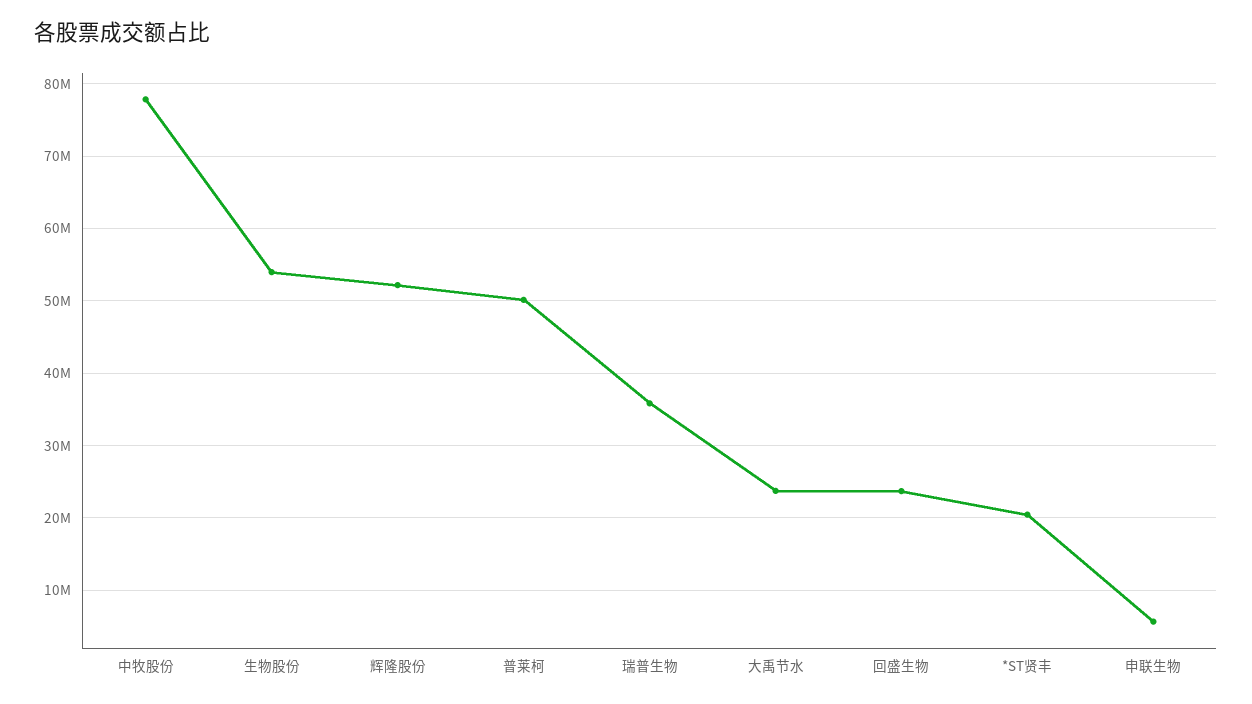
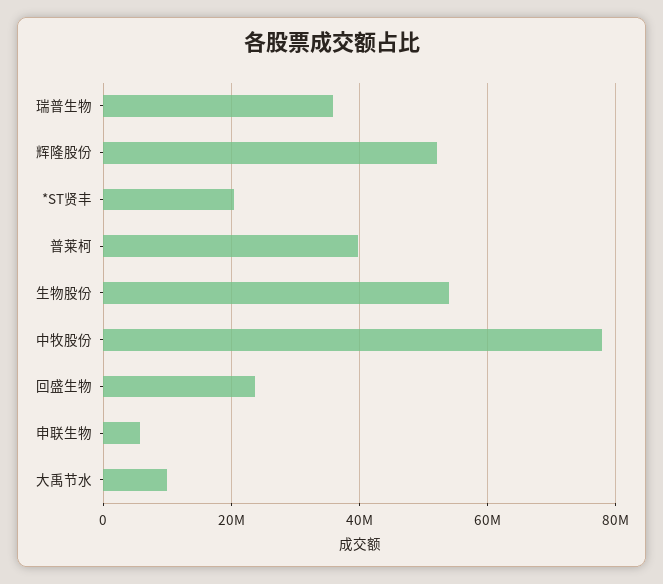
普莱柯: 50000000 -> 40000000
大禹节水: 24000000 -> 10000000

